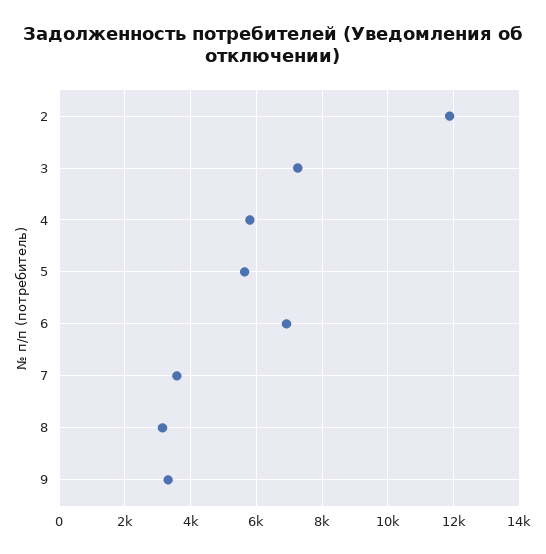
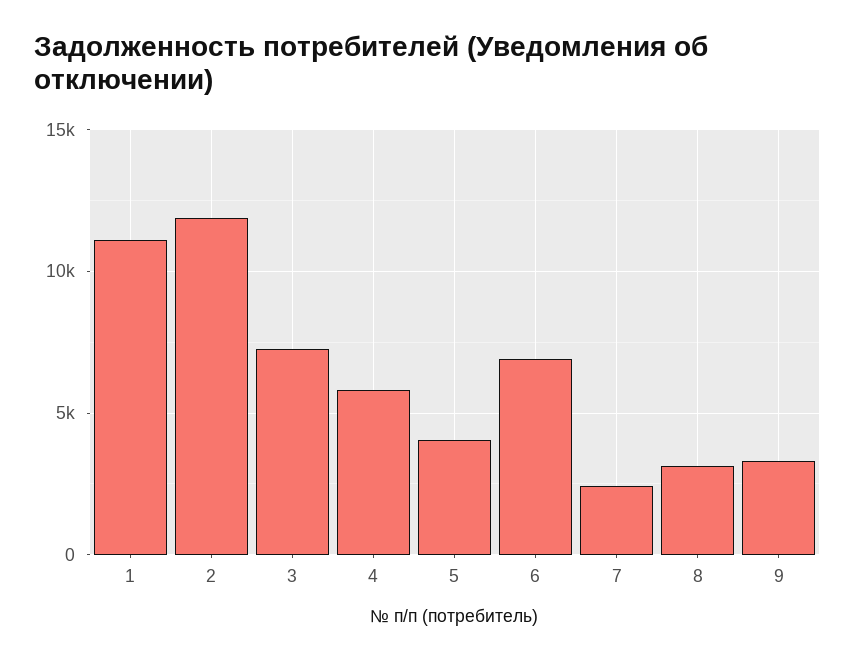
5: 5600 -> 4000
7: 3600 -> 2500
1: none -> 11000

